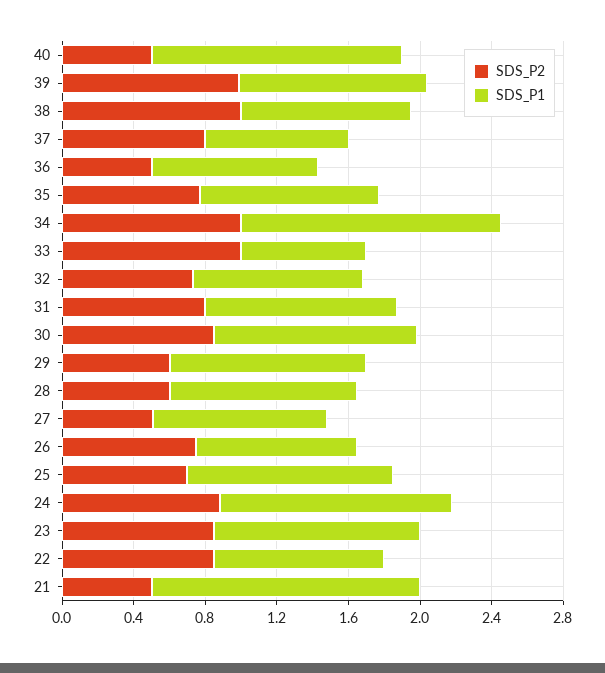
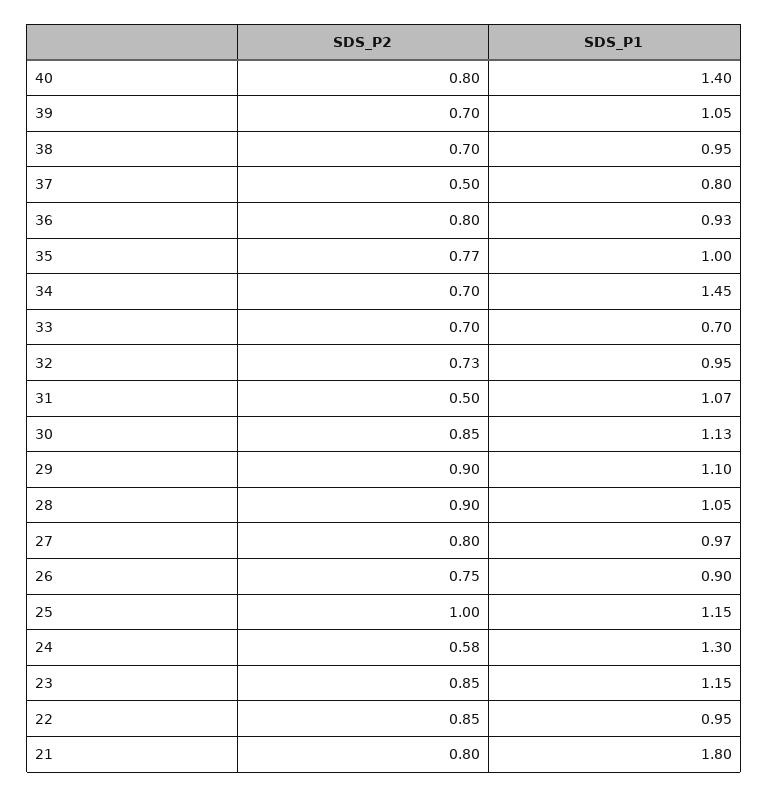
SDS_P2, 40: 0.5 -> 0.8
SDS_P2, 39: 1 -> 0.7
SDS_P2, 38: 1 -> 0.7
SDS_P2, 37: 0.8 -> 0.5
SDS_P2, 36: 0.5 -> 0.8
SDS_P2, 34: 1 -> 0.7
SDS_P2, 33: 1 -> 0.7
SDS_P2, 31: 0.8 -> 0.5
SDS_P2, 29: 0.6 -> 0.9
SDS_P2, 28: 0.6 -> 0.9
SDS_P2, 27: 0.5 -> 0.8
SDS_P2, 25: 0.7 -> 1
SDS_P2, 24: 0.9 -> 0.58
SDS_P2, 21: 0.5 -> 0.8
SDS_P1, 21: 1.5 -> 1.8

